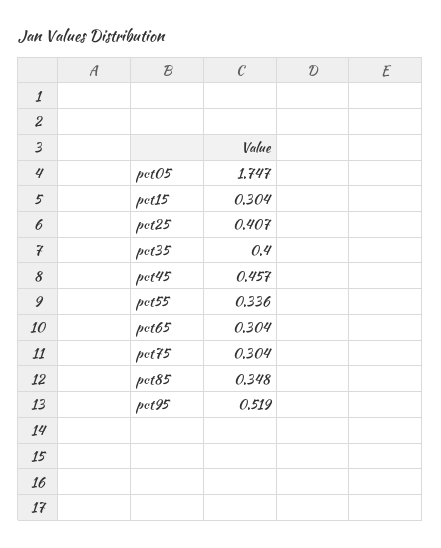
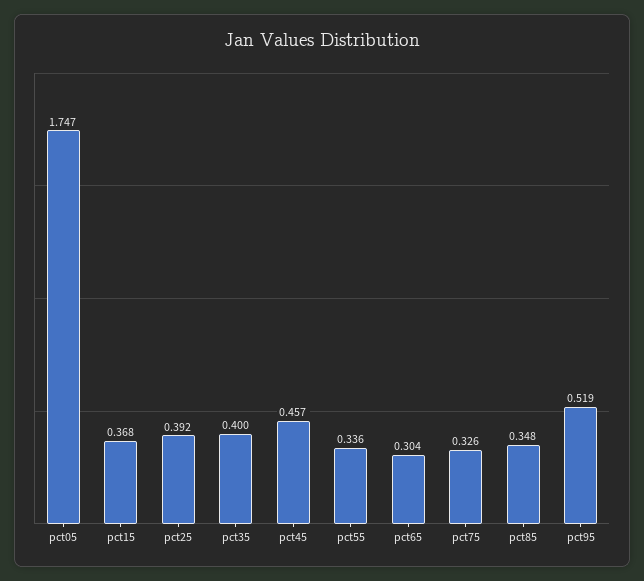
pct15: 0.304 -> 0.368
pct25: 0.407 -> 0.392
pct75: 0.304 -> 0.326

